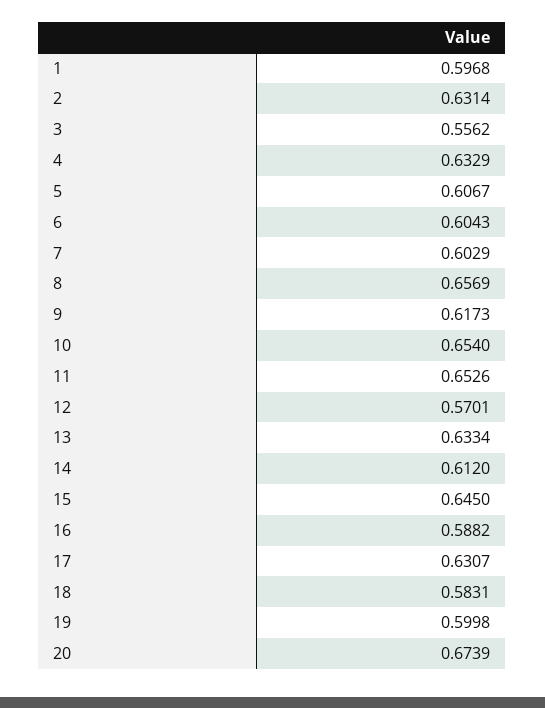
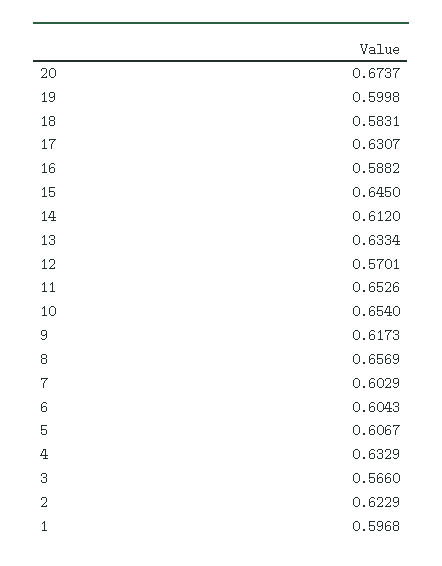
2: 0.6314 -> 0.6229
3: 0.5562 -> 0.566
20: 0.6739 -> 0.6737

